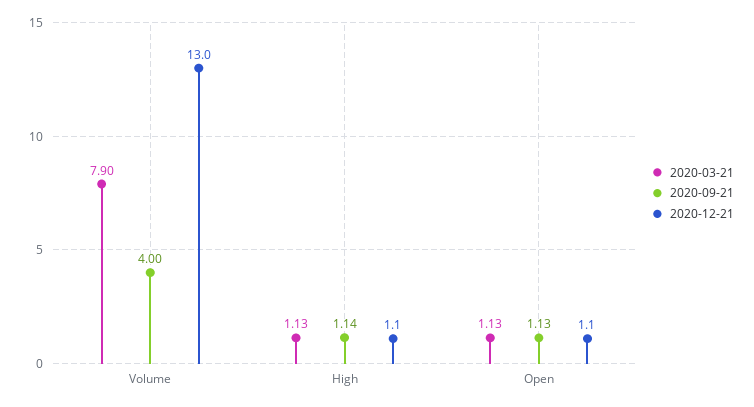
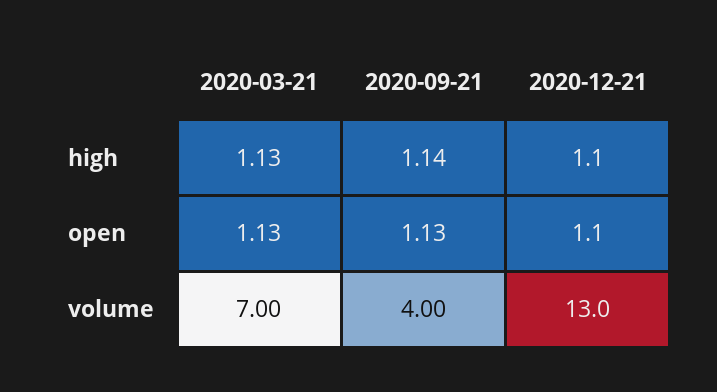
2020-03-21, Volume: 7.9 -> 7

